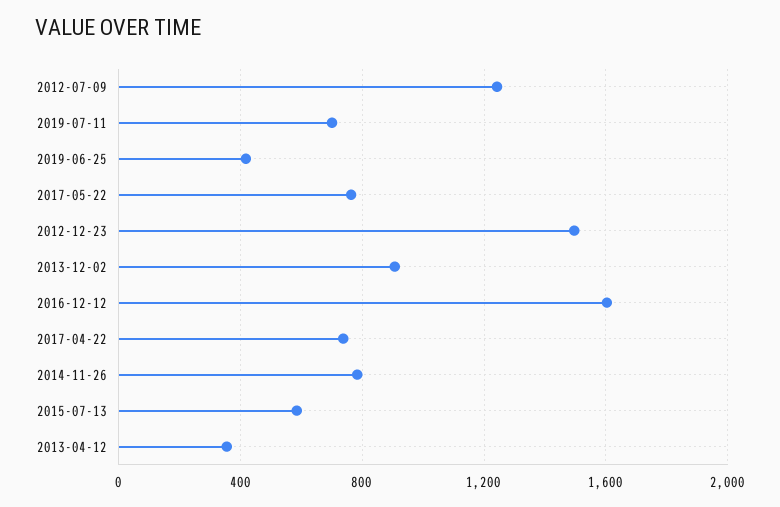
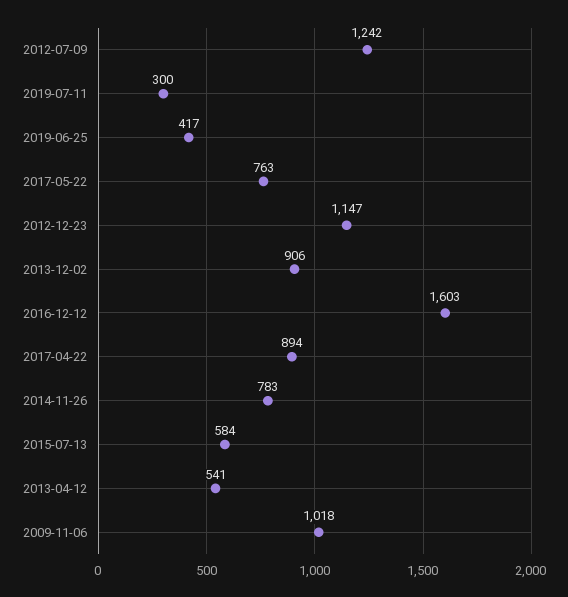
2019-07-11: 700 -> 300
2012-12-23: 1500 -> 1147
2017-04-22: 750 -> 894
2013-04-12: 350 -> 541
2009-11-06: none -> 1018

